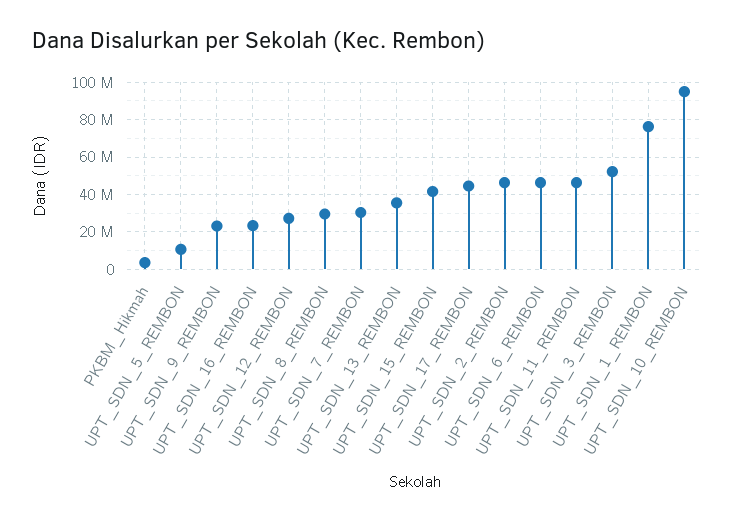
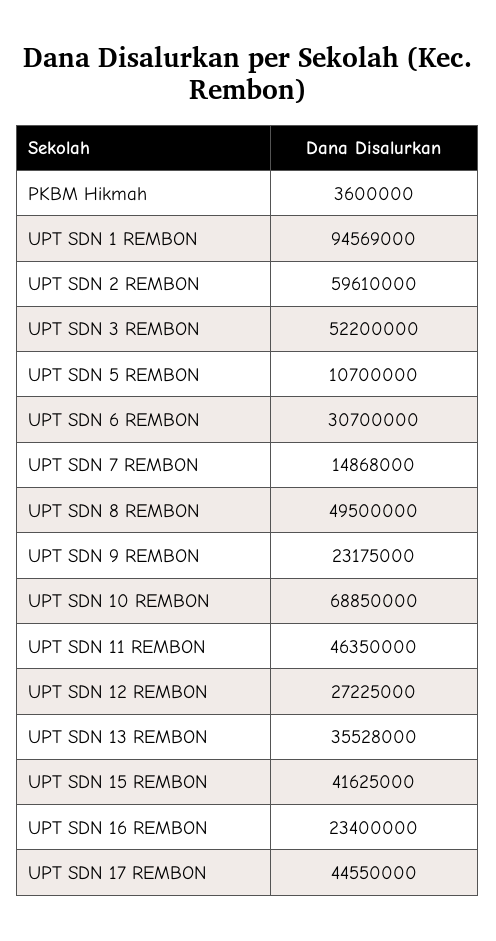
UPT_SDN_8_REMBON: 30000000 -> 49500000
UPT_SDN_7_REMBON: 30000000 -> 14868000
UPT_SDN_2_REMBON: 45000000 -> 59610000
UPT_SDN_6_REMBON: 45000000 -> 30700000
UPT_SDN_1_REMBON: 75000000 -> 94569000
UPT_SDN_10_REMBON: 95000000 -> 68850000

